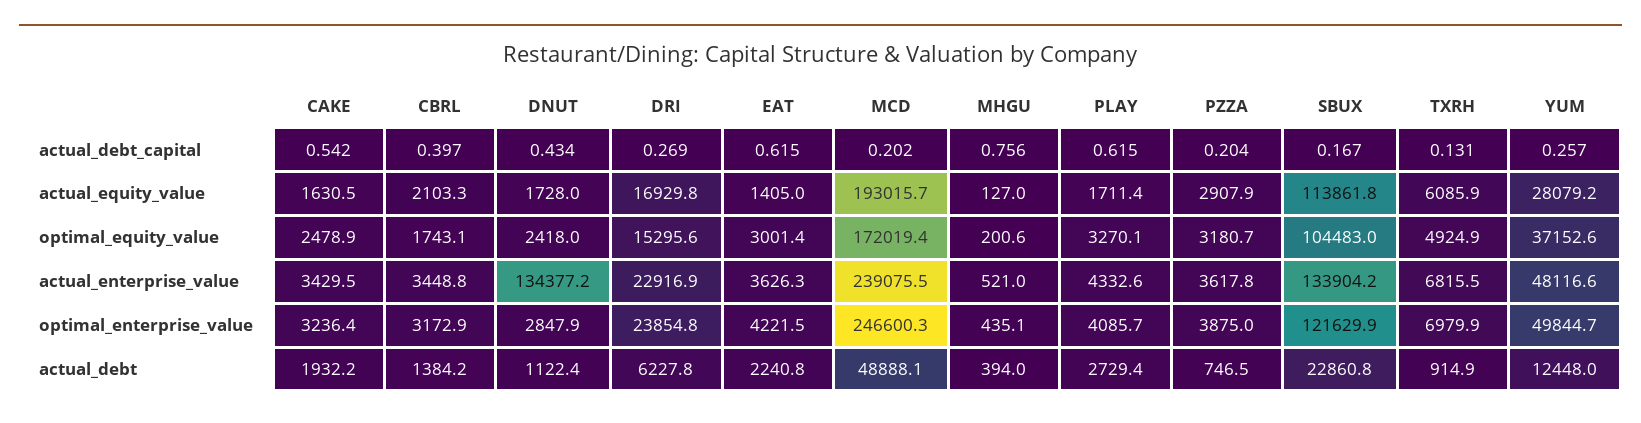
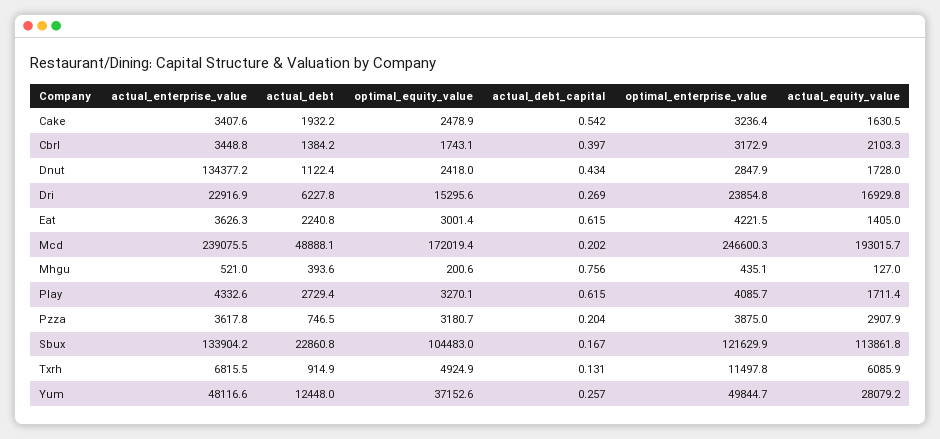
CAKE, actual_enterprise_value: 3429.5 -> 3407.6
TXRH, optimal_enterprise_value: 6979.9 -> 11497.8
MHGU, actual_debt: 394 -> 393.6

